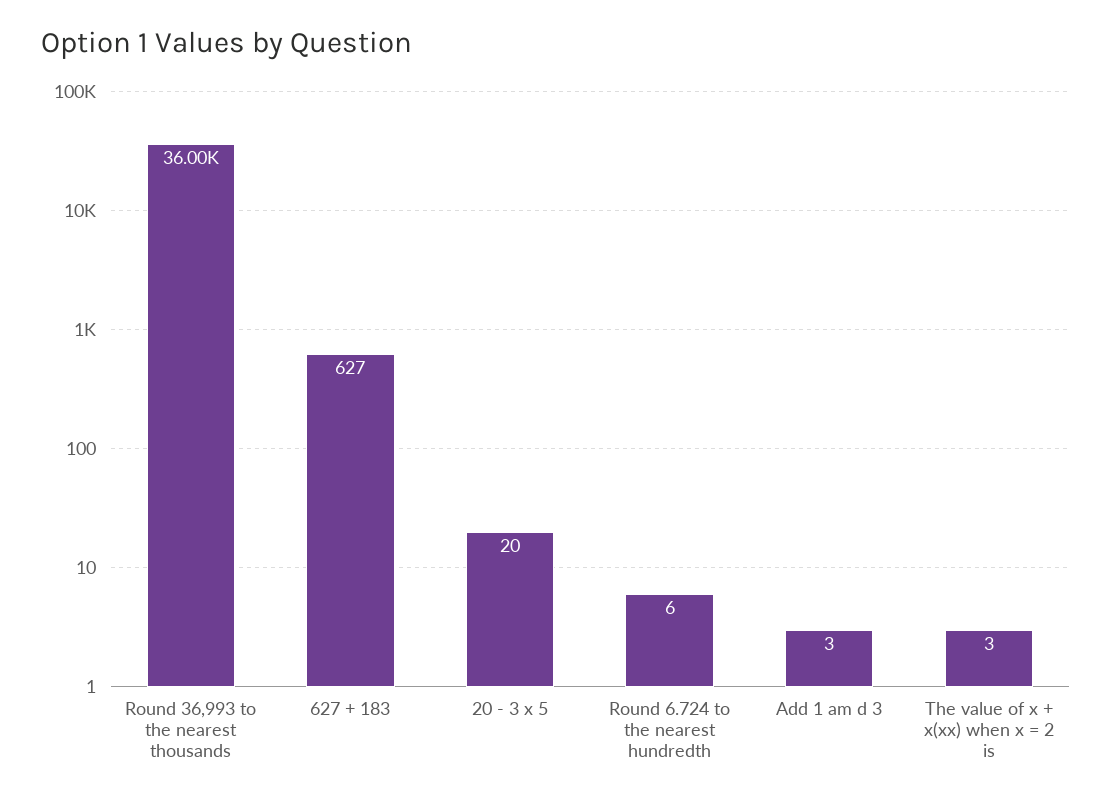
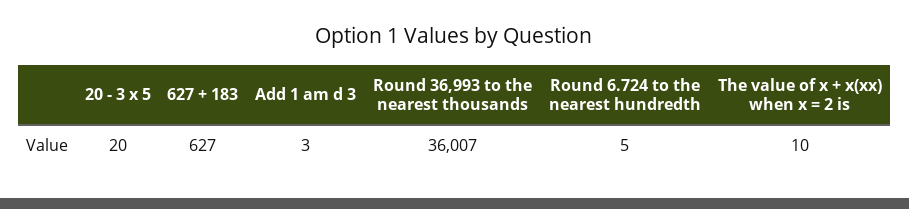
Round 36,993 to the nearest thousands: 36000 -> 36007
Round 6.724 to the nearest hundredth: 6 -> 5
The value of x + x(xx) when x = 2 is: 3 -> 10

